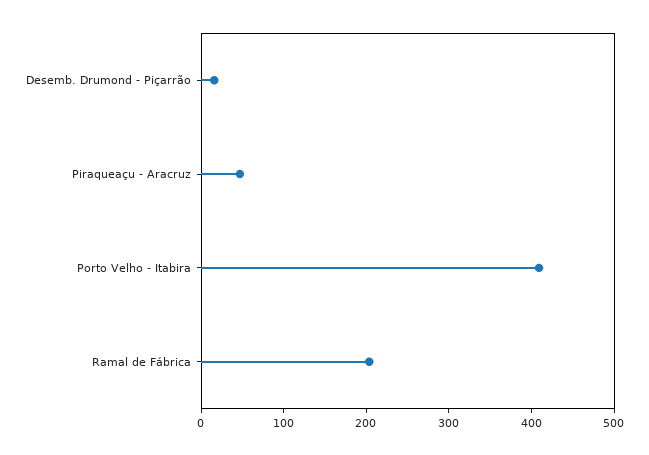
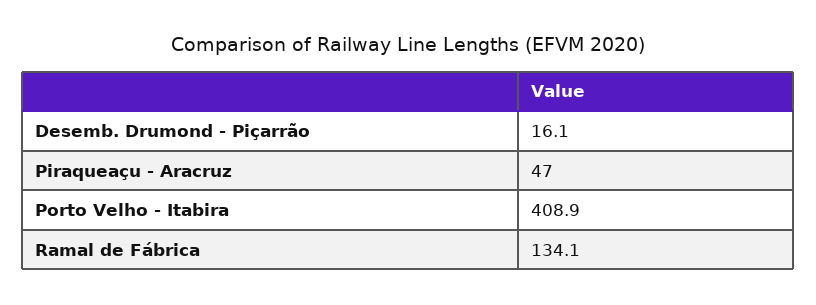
Ramal de Fábrica: 200 -> 134.1

